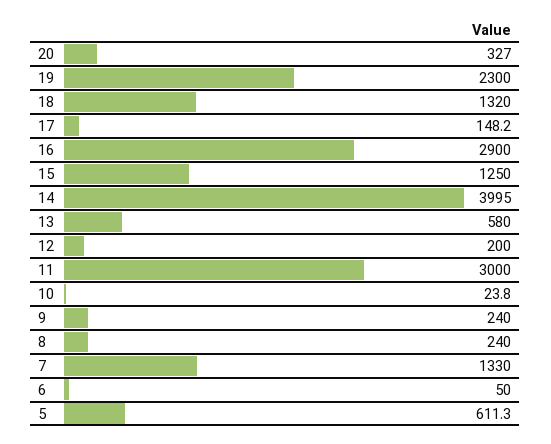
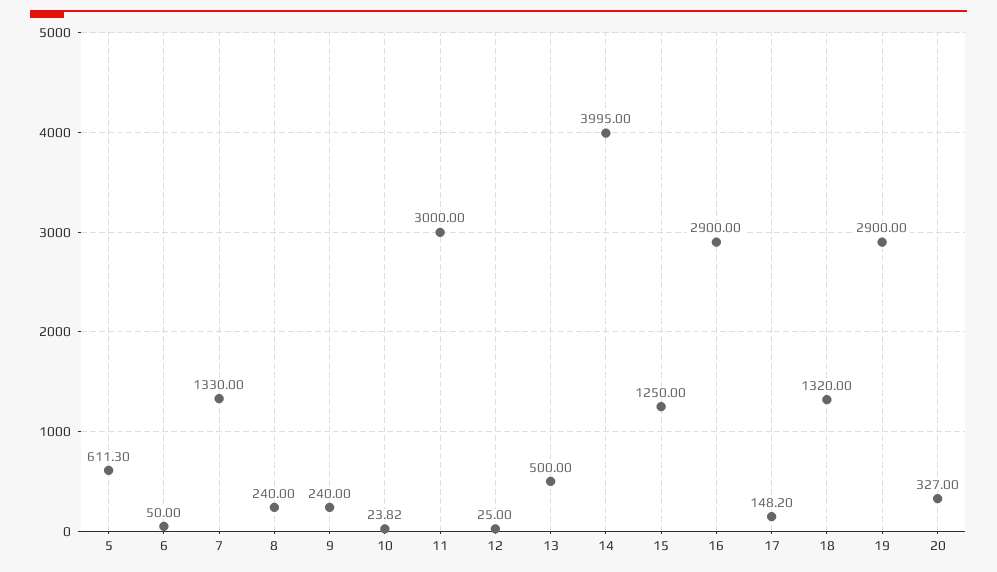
19: 2300 -> 2900
13: 580 -> 500
12: 200 -> 25

